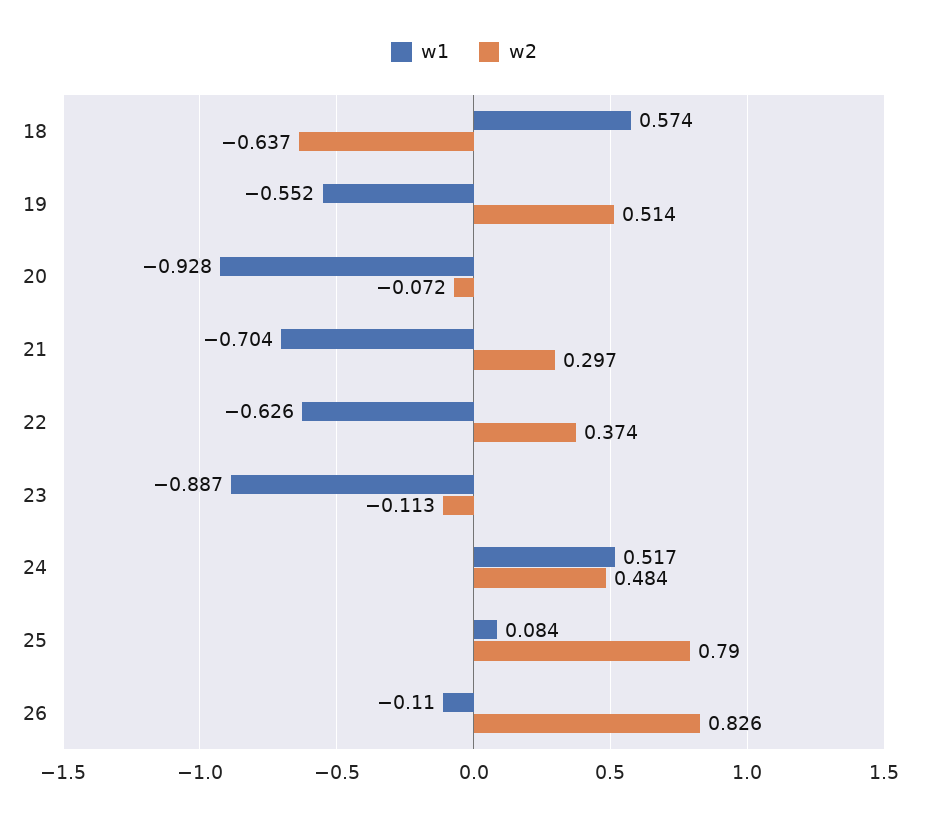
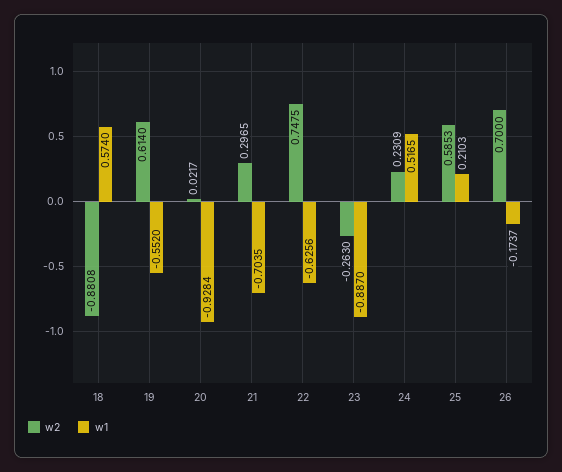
w2, 18: -0.637 -> -0.8808
w2, 19: 0.514 -> 0.614
w2, 20: -0.072 -> 0.0217
w2, 22: 0.374 -> 0.7475
w2, 23: -0.113 -> -0.263
w2, 24: 0.484 -> 0.2309
w1, 25: 0.084 -> 0.2103
w2, 25: 0.79 -> 0.5853
w1, 26: -0.11 -> -0.1737
w2, 26: 0.826 -> 0.7

